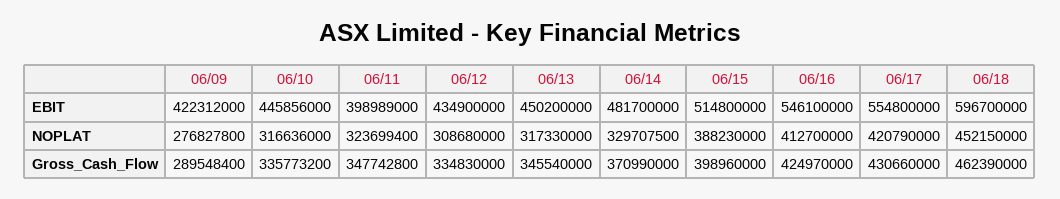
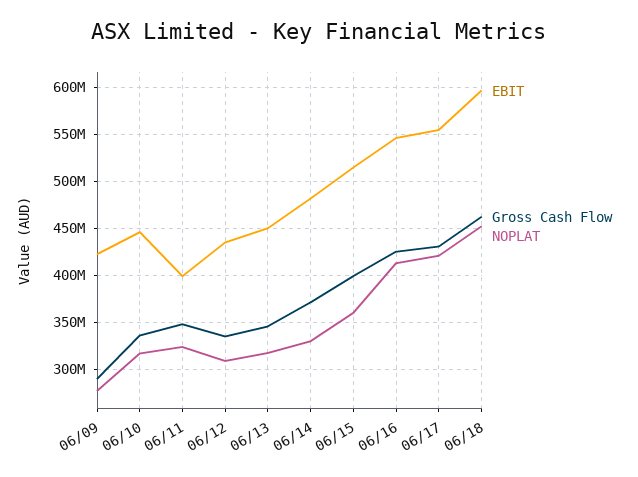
NOPLAT, 06/15: 388230000 -> 360000000

